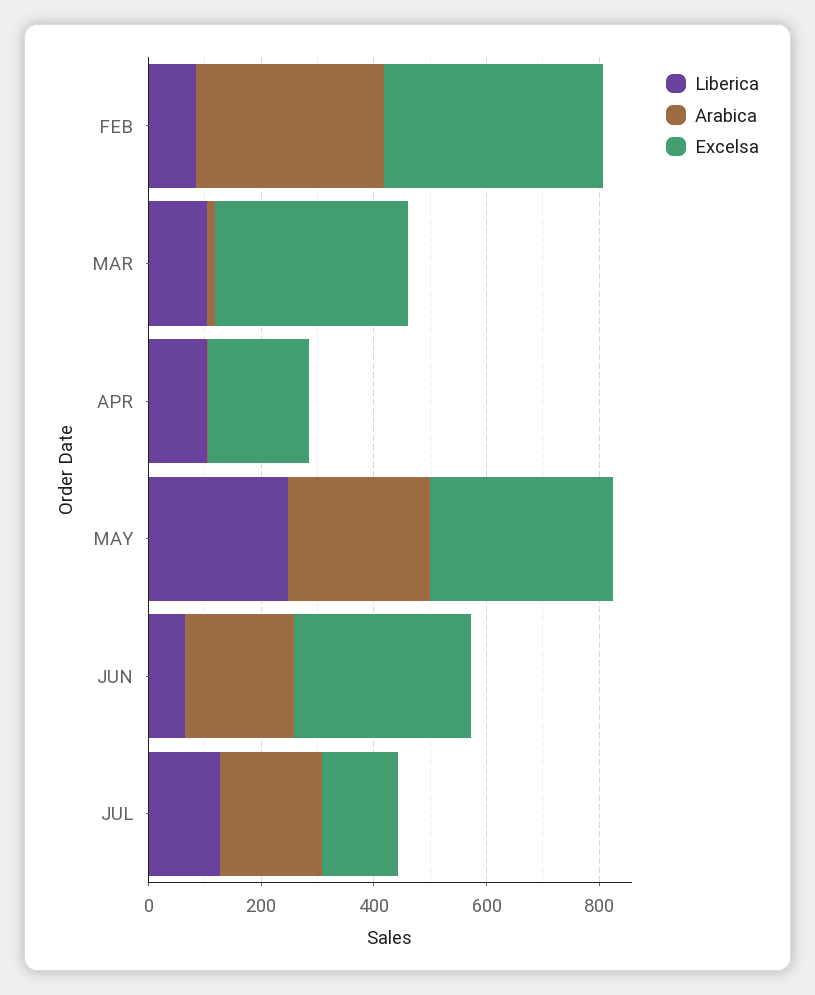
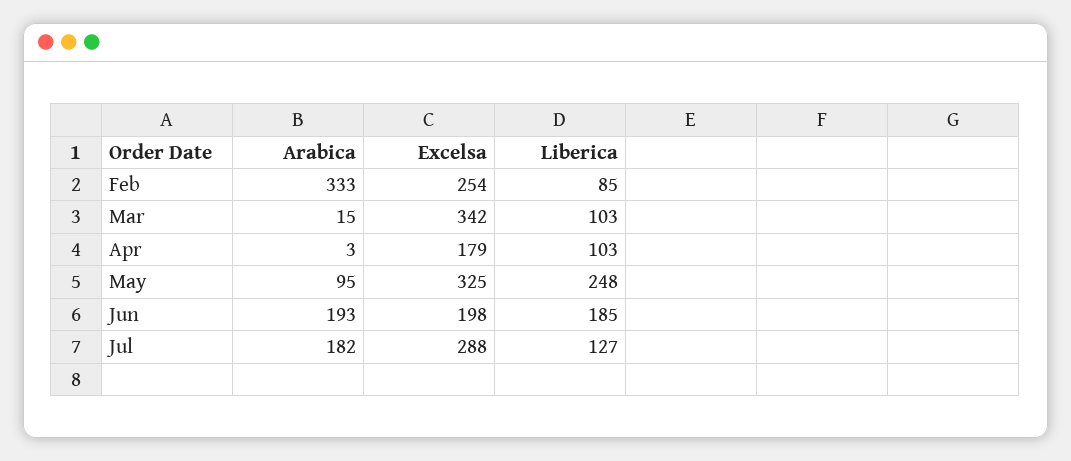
Excelsa, FEB: 400 -> 254
Arabica, MAY: 250 -> 95
Liberica, JUN: 50 -> 185
Excelsa, JUN: 300 -> 198
Excelsa, JUL: 150 -> 288

